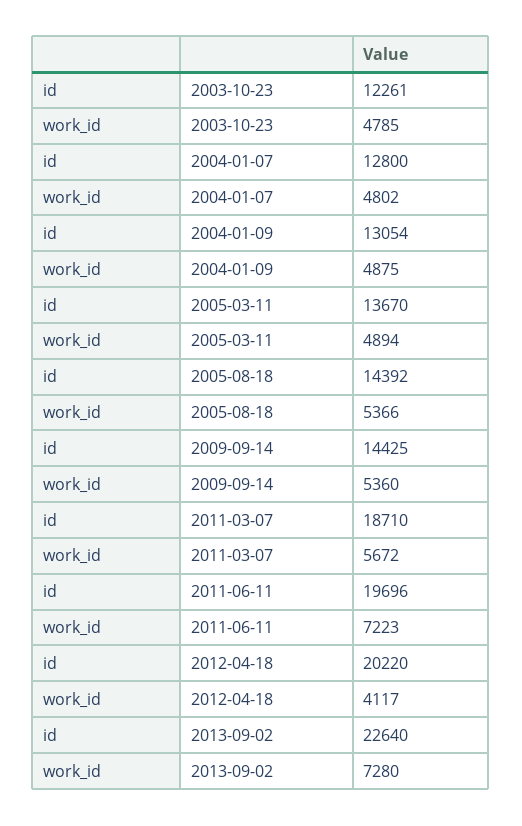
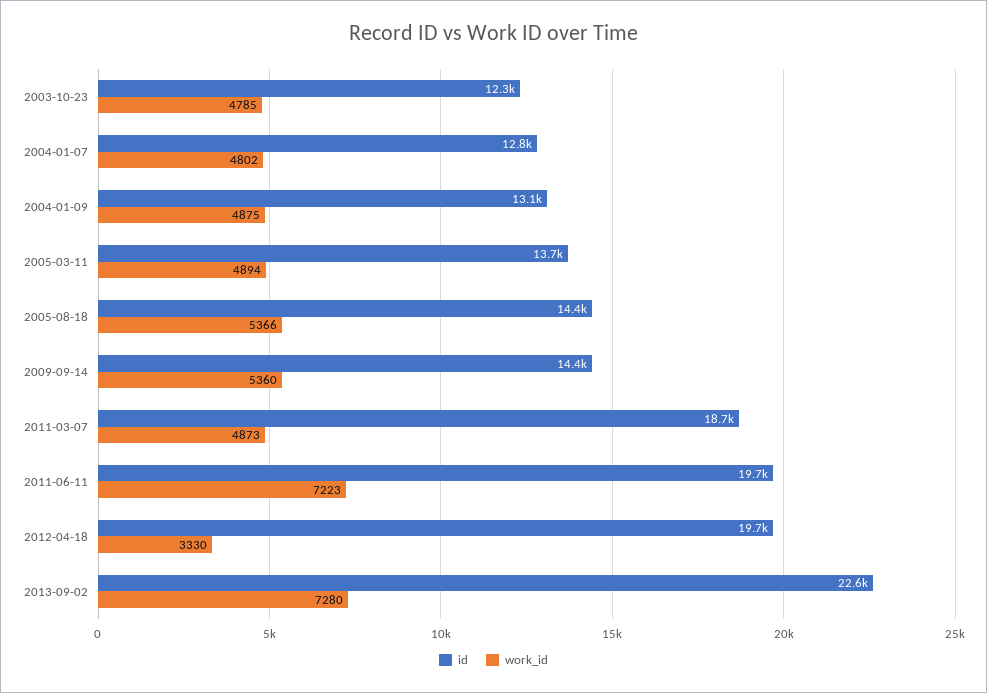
work_id, 2011-03-07: 5672 -> 4873
id, 2012-04-18: 20220 -> 19700
work_id, 2012-04-18: 4117 -> 3330

